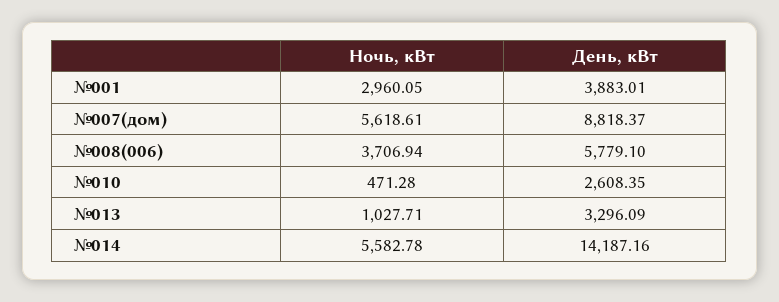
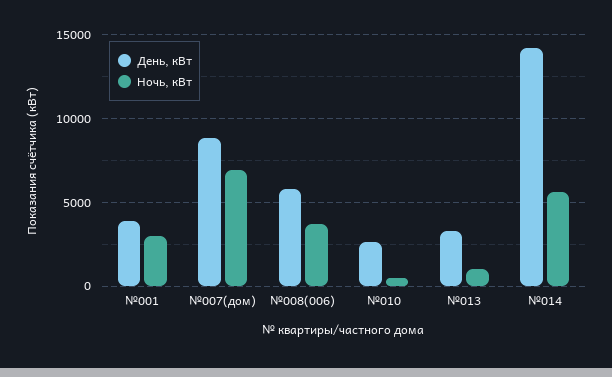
Ночь, кВт, №007(дом): 5618.61 -> 7000

